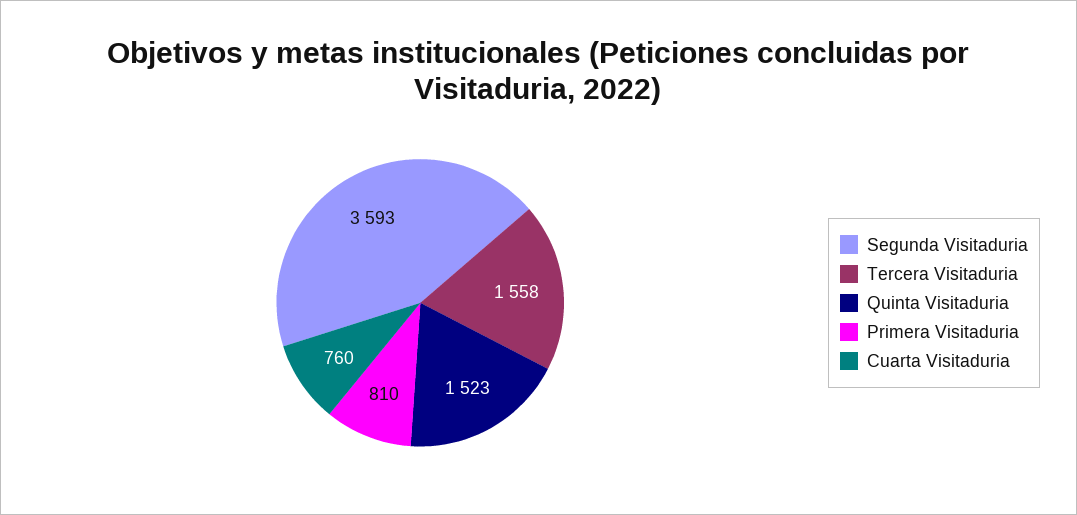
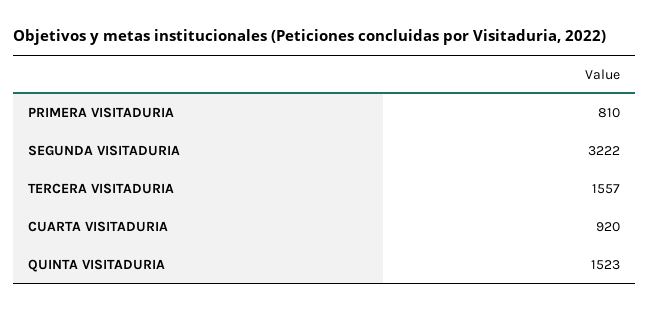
Segunda Visitaduria: 3593 -> 3222
Tercera Visitaduria: 1558 -> 1557
Cuarta Visitaduria: 760 -> 920

